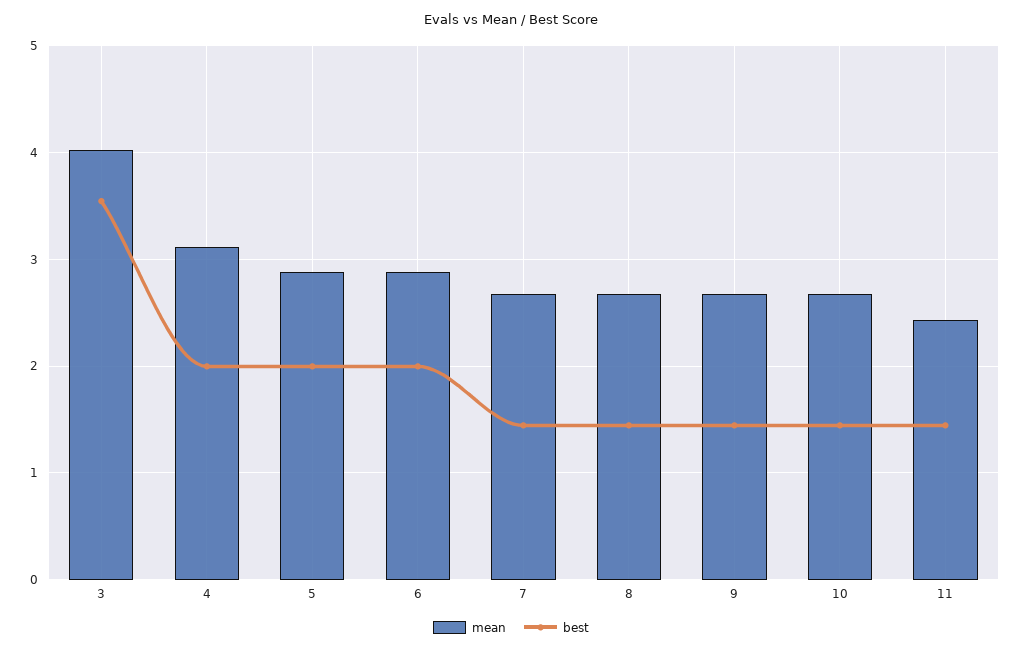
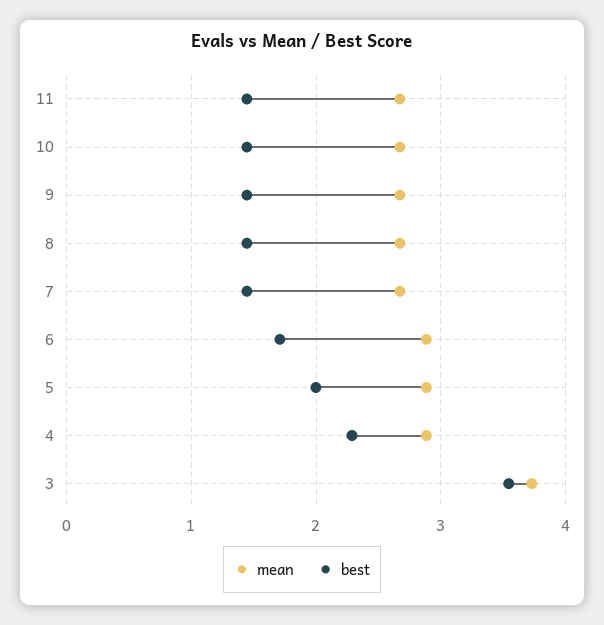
mean, 3: 4 -> 3.7
mean, 4: 3.1 -> 2.9
best, 4: 2 -> 2.3
best, 6: 2 -> 1.7
mean, 11: 2.4 -> 2.7

